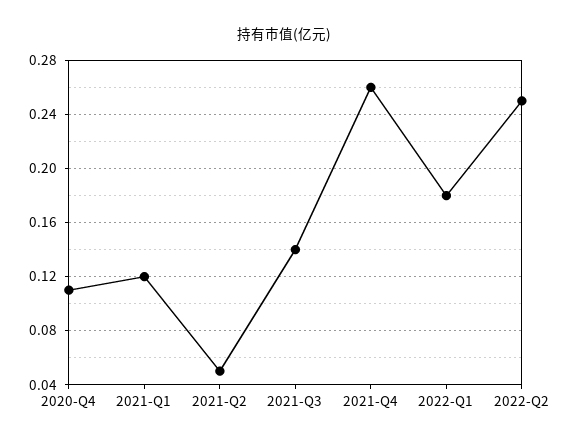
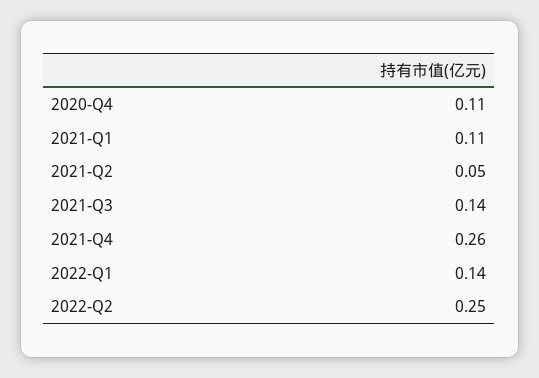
2021-Q1: 0.12 -> 0.11
2022-Q1: 0.18 -> 0.14

